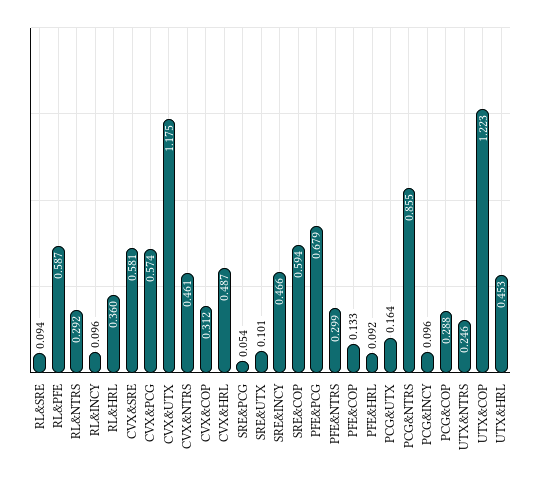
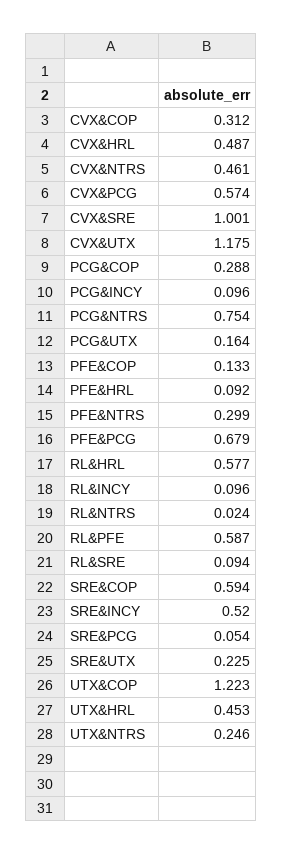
RL&NTRS: 0.292 -> 0.024
RL&HRL: 0.36 -> 0.577
CVX&SRE: 0.581 -> 1.001
SRE&UTX: 0.101 -> 0.225
SRE&INCY: 0.466 -> 0.52
PCG&NTRS: 0.855 -> 0.754

